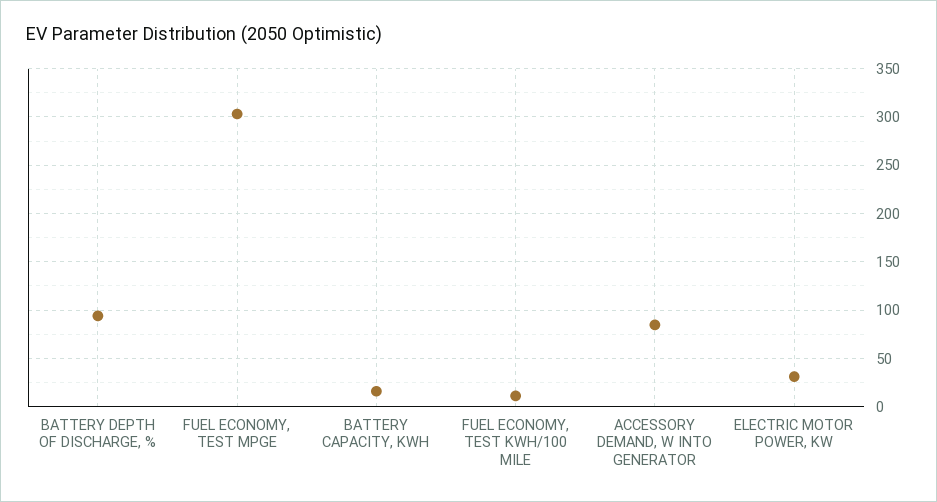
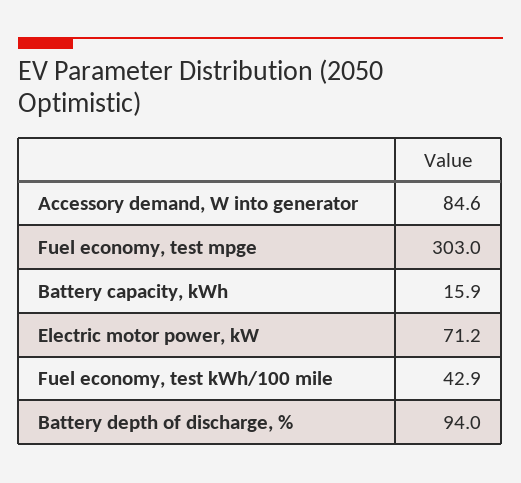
FUEL ECONOMY, TEST KWH/100 MILE: 10 -> 42.9
ELECTRIC MOTOR POWER, KW: 30 -> 71.2

